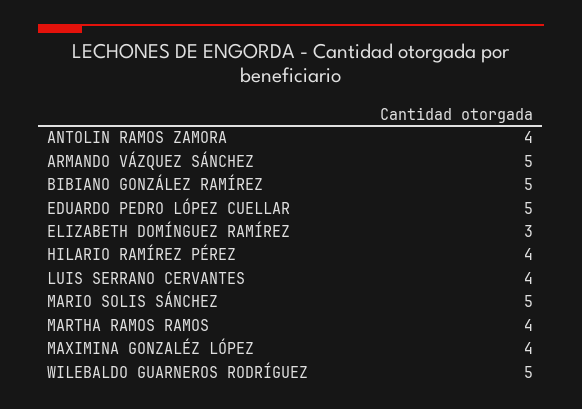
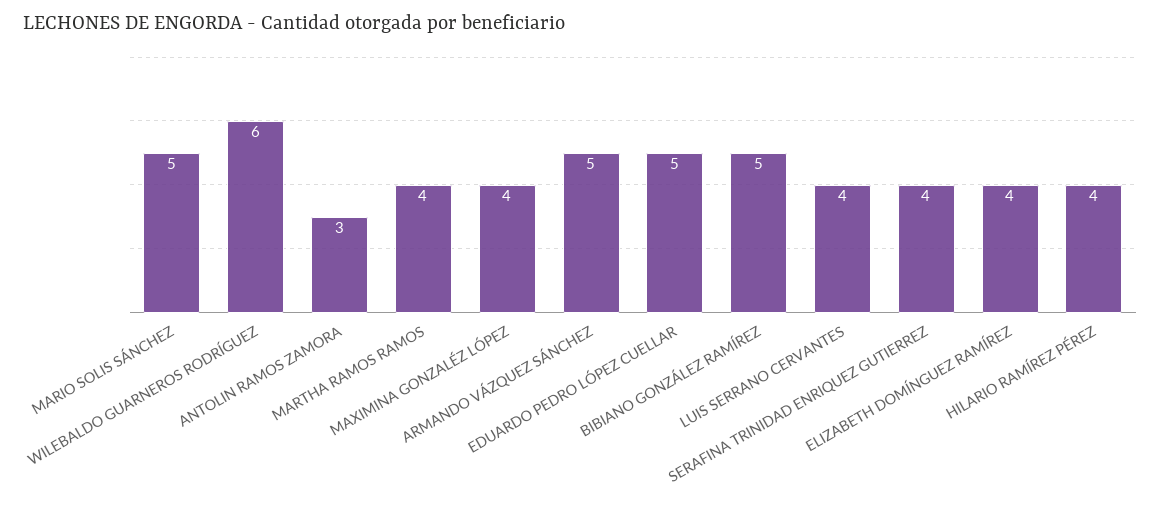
ANTOLIN RAMOS ZAMORA: 4 -> 3
ELIZABETH DOMÍNGUEZ RAMÍREZ: 3 -> 4
WILEBALDO GUARNEROS RODRÍGUEZ: 5 -> 6
SERAFINA TRINIDAD ENRIQUEZ GUTIERREZ: none -> 4

